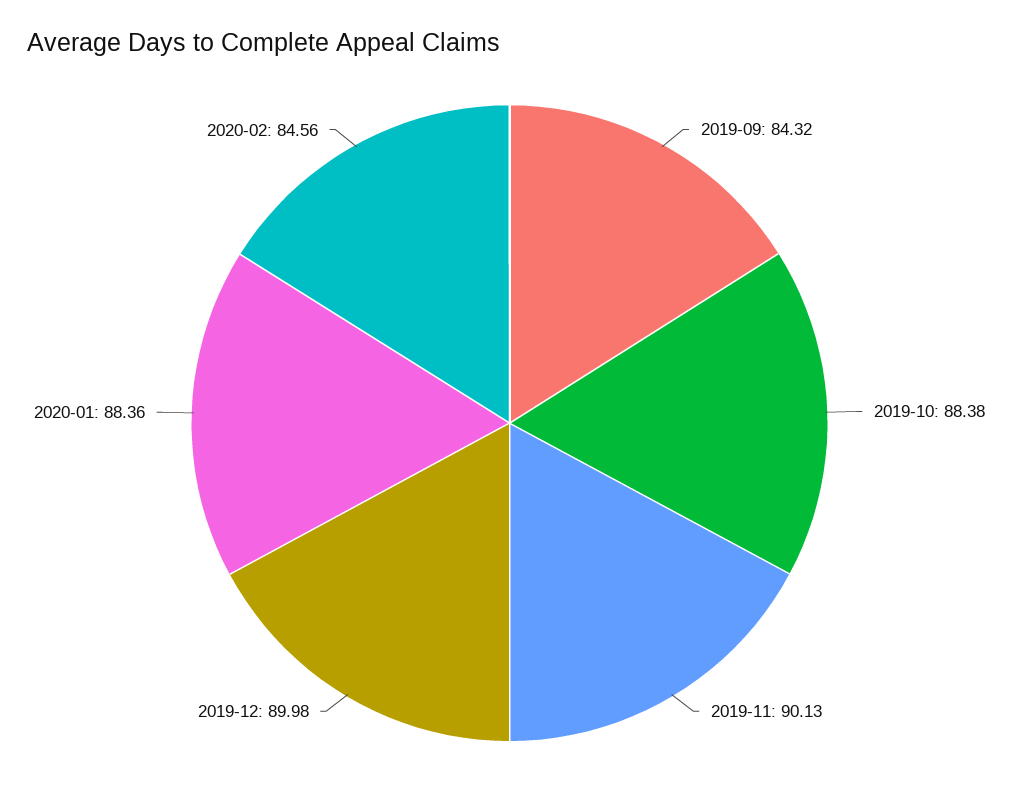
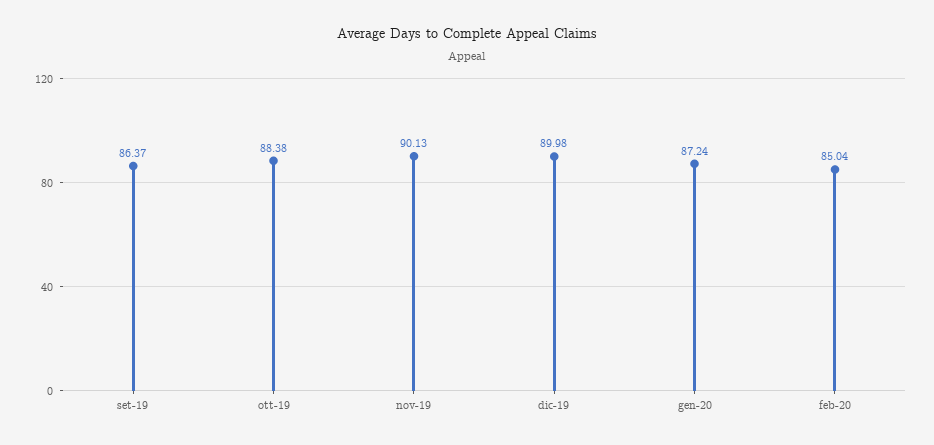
2019-09: 84.32 -> 86.37
2020-01: 88.36 -> 87.24
2020-02: 84.56 -> 85.04

